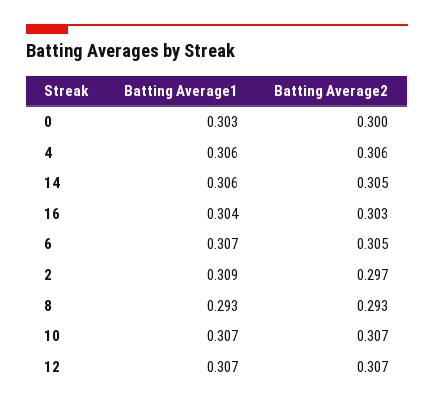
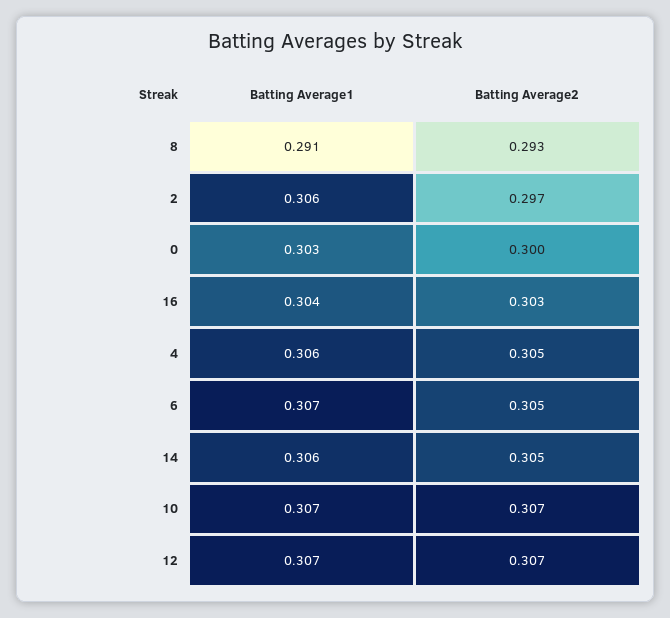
Batting Average2, 4: 0.306 -> 0.305
Batting Average1, 2: 0.309 -> 0.306
Batting Average1, 8: 0.293 -> 0.291

